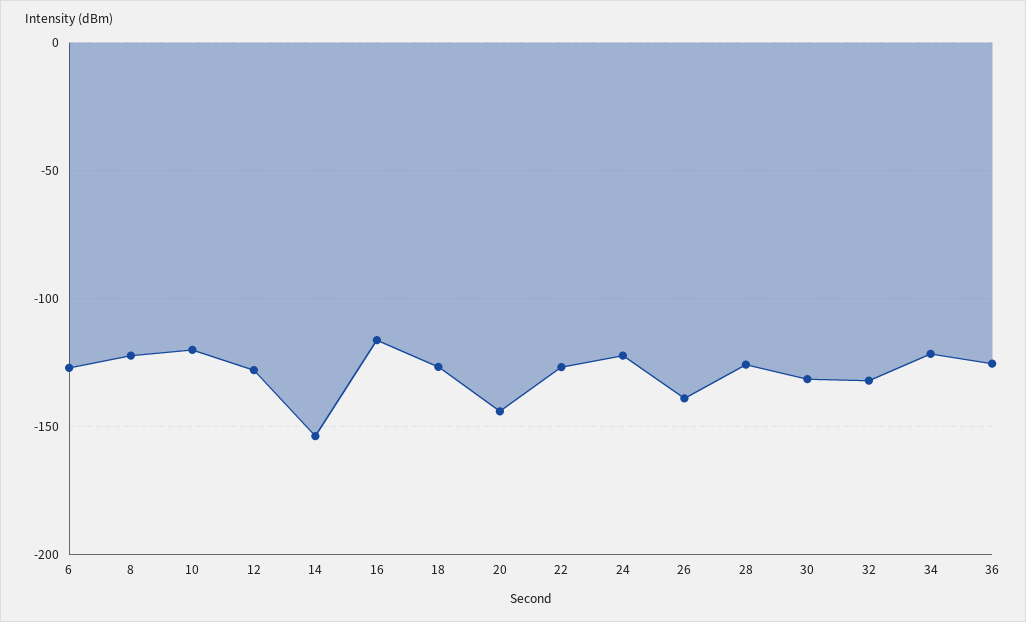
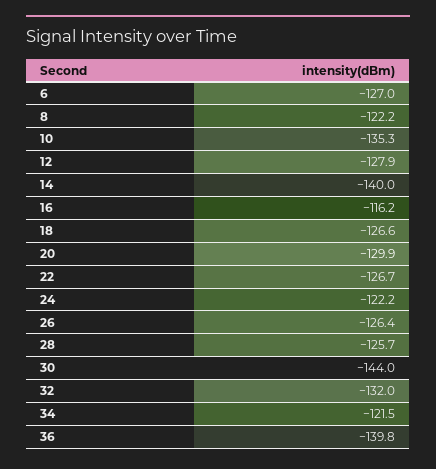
10: -120 -> -135.3
14: -155 -> -140
20: -145 -> -129.9
26: -140 -> -126.4
30: -130 -> -144
36: -125 -> -139.8

